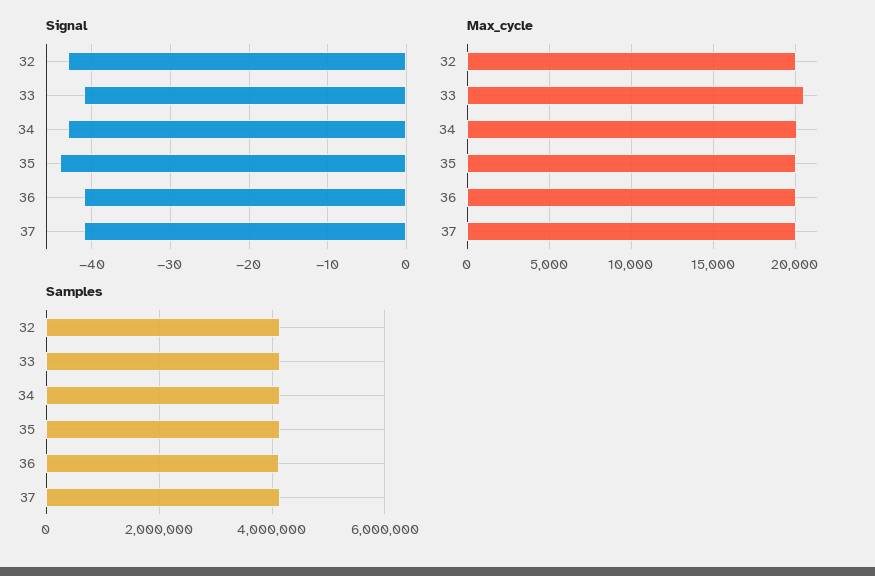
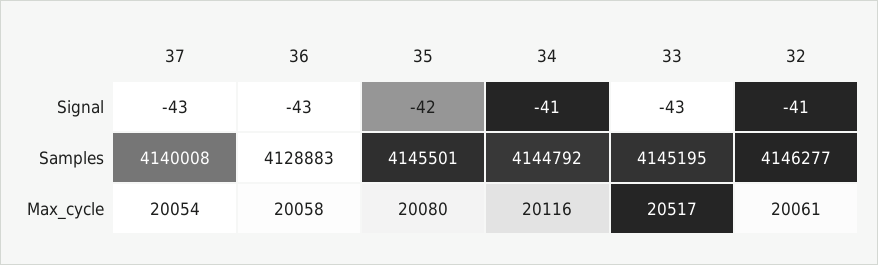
Signal, 32: -43 -> -41
Signal, 33: -41 -> -43
Signal, 34: -43 -> -41
Signal, 35: -44 -> -42
Signal, 36: -41 -> -43
Signal, 37: -41 -> -43

